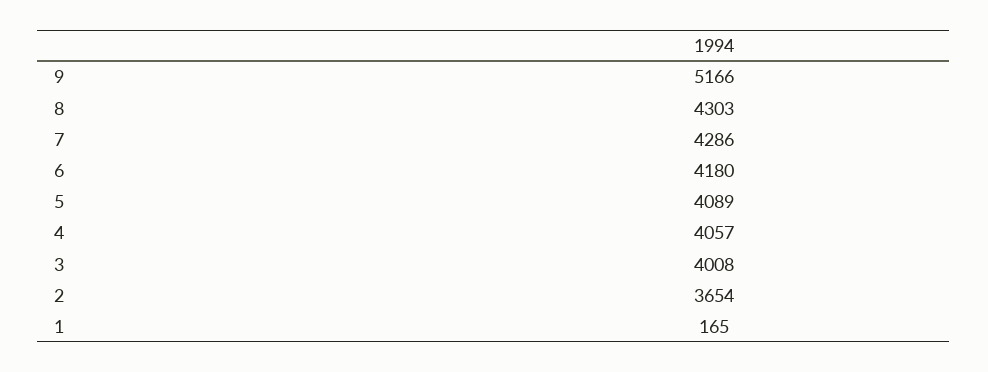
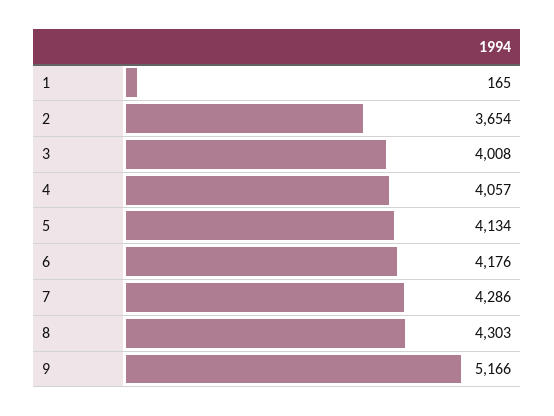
6: 4180 -> 4176
5: 4089 -> 4134

